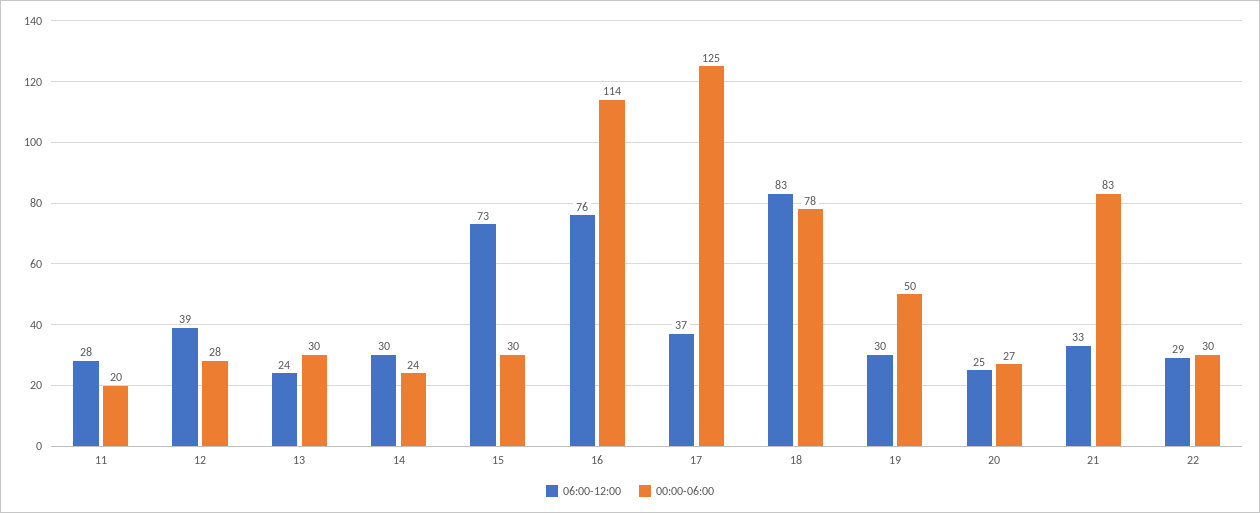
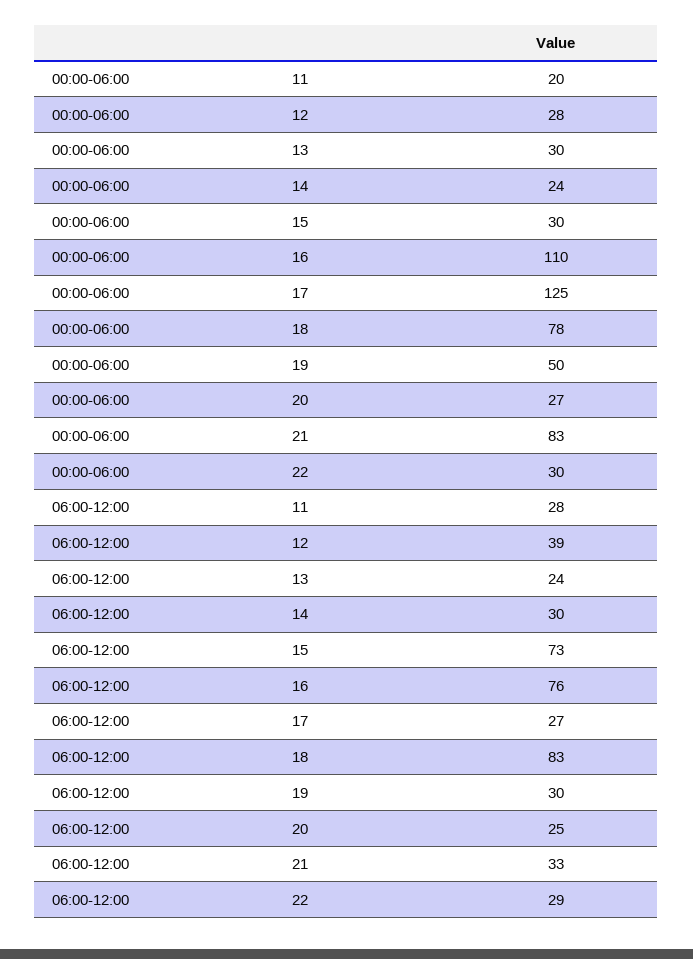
00:00-06:00, 16: 114 -> 110
06:00-12:00, 17: 37 -> 27

